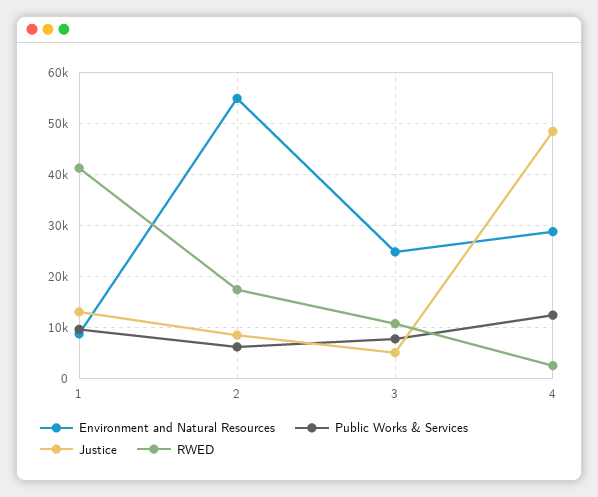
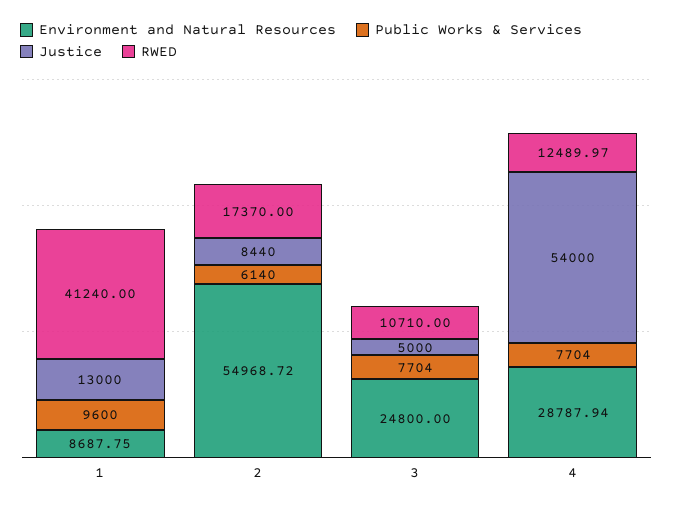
Public Works & Services, 4: 12000 -> 7704
Justice, 4: 48000 -> 54000
RWED, 4: 2000 -> 12489.97

